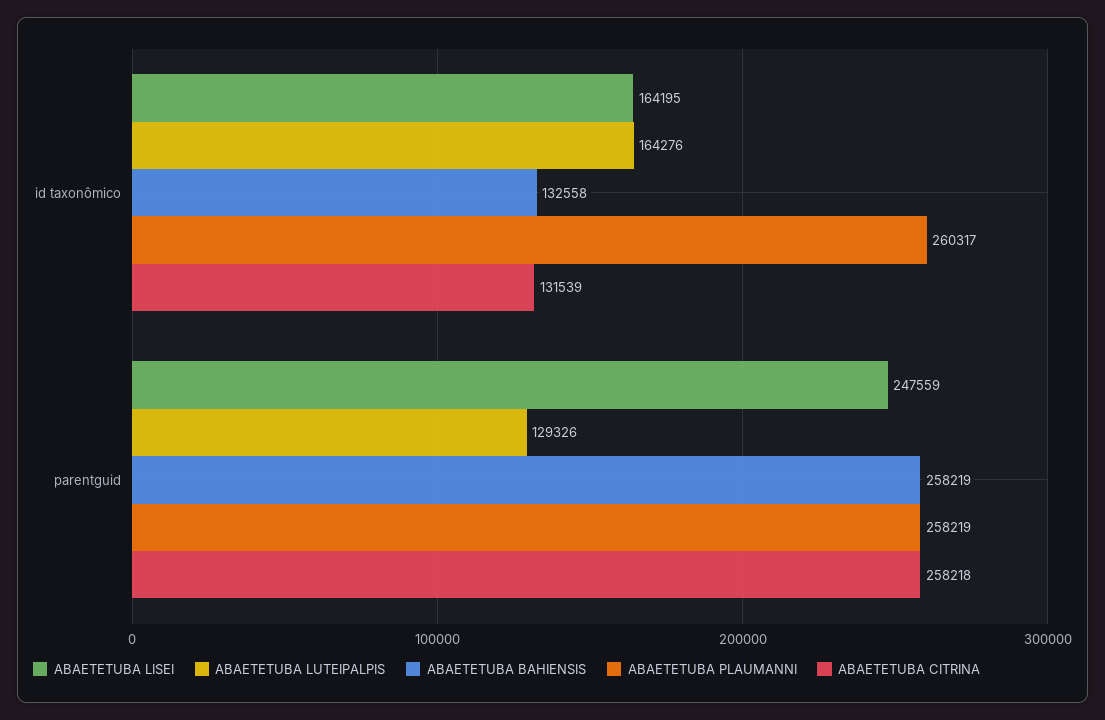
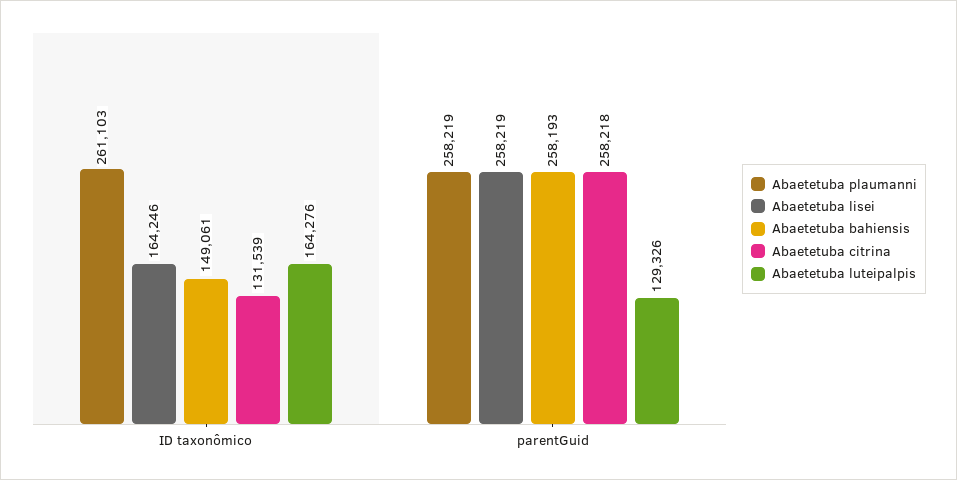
ABAETETUBA LISEI, id taxonômico: 164195 -> 164246
ABAETETUBA BAHIENSIS, id taxonômico: 132558 -> 149061
ABAETETUBA PLAUMANNI, id taxonômico: 260317 -> 261103
ABAETETUBA LISEI, parentguid: 247559 -> 258219
ABAETETUBA BAHIENSIS, parentguid: 258219 -> 258193

